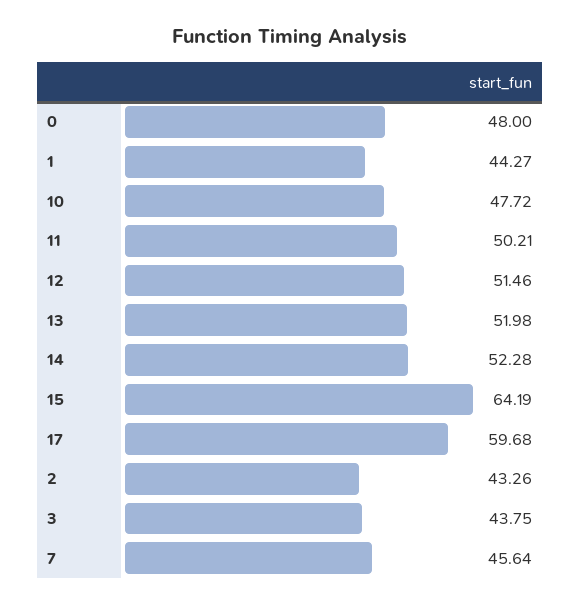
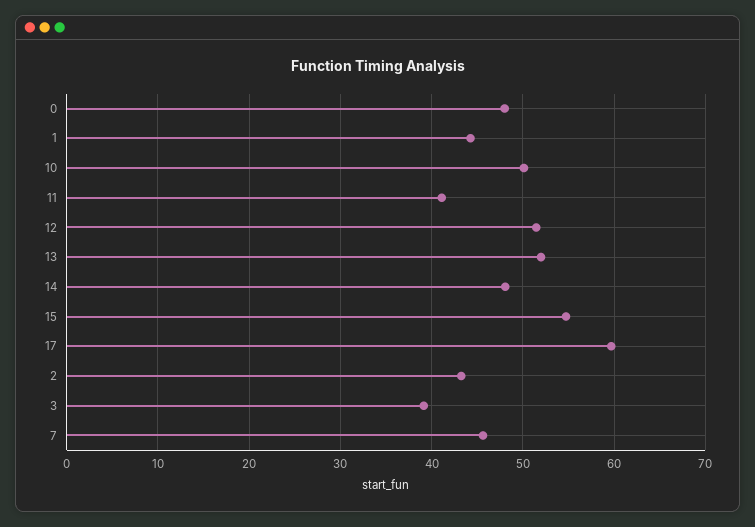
10: 47.72 -> 50
11: 50.21 -> 41
14: 52.28 -> 48
15: 64.19 -> 55
3: 43.75 -> 39

